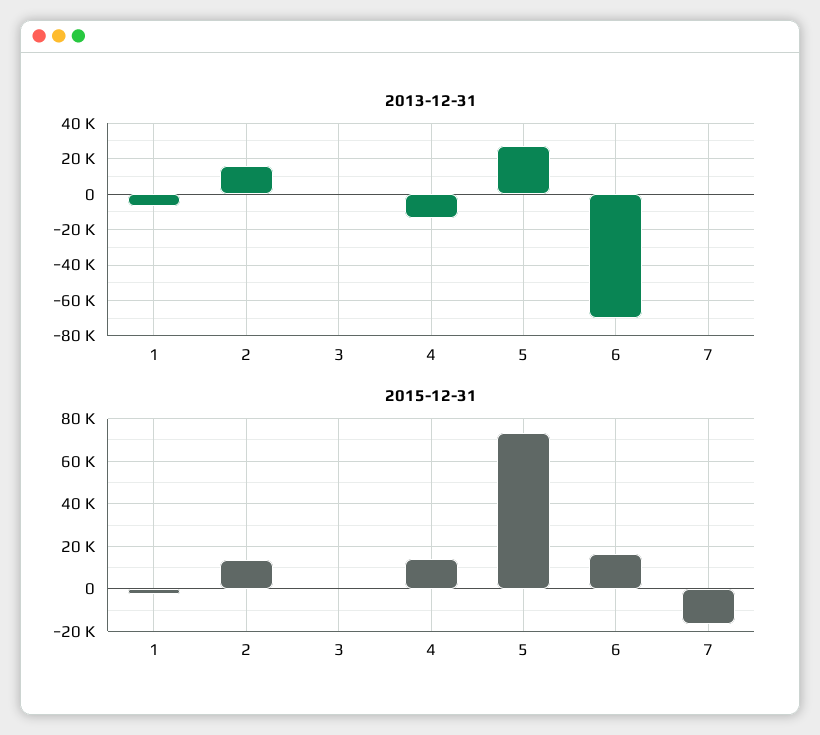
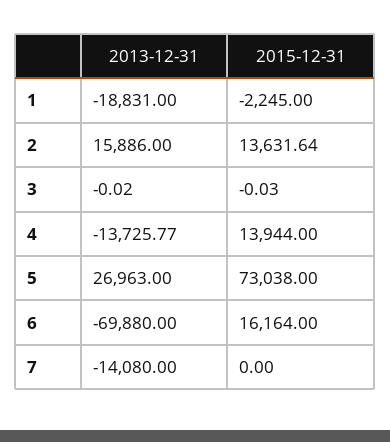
2013-12-31, 1: -5000 -> -18831
2013-12-31, 7: 0 -> -14080
2015-12-31, 7: -15000 -> 0

